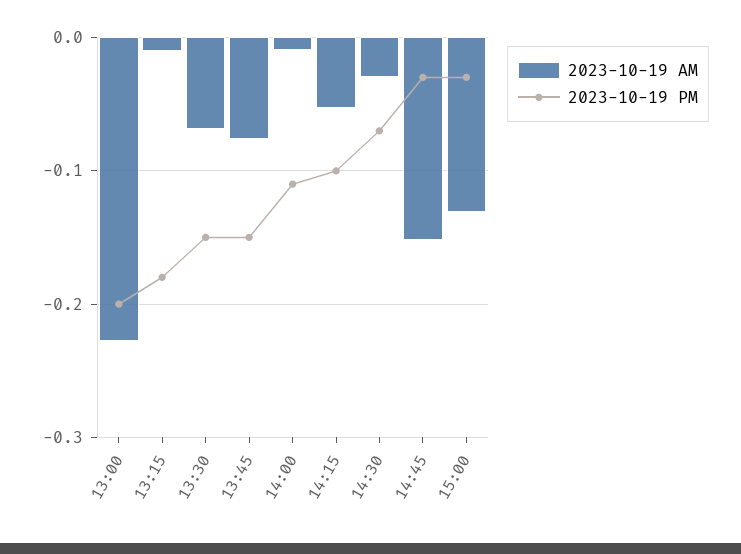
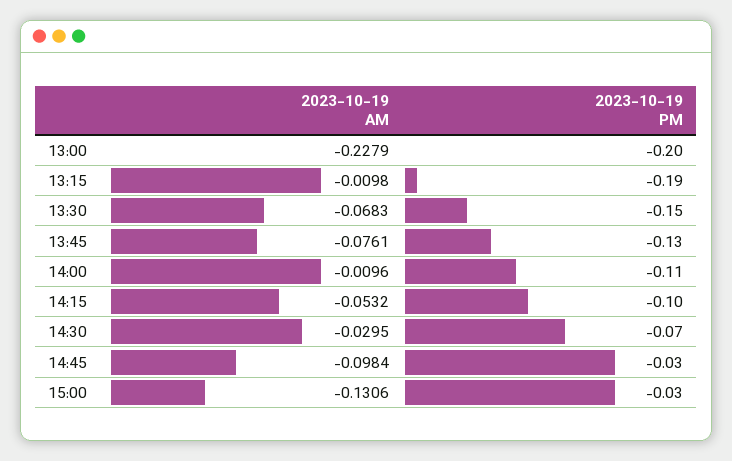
2023-10-19 PM, 13:15: -0.18 -> -0.19
2023-10-19 PM, 13:45: -0.15 -> -0.13
2023-10-19 AM, 14:45: -0.15 -> -0.0984

